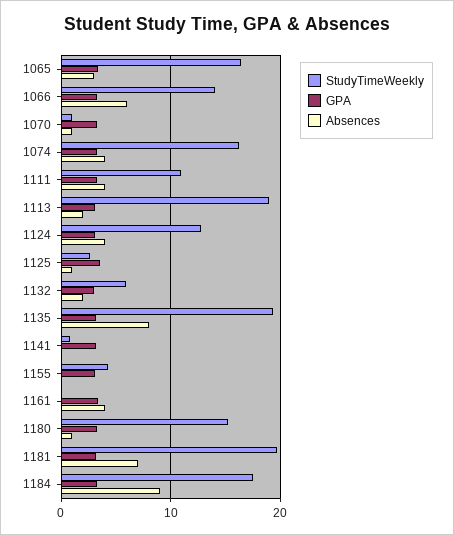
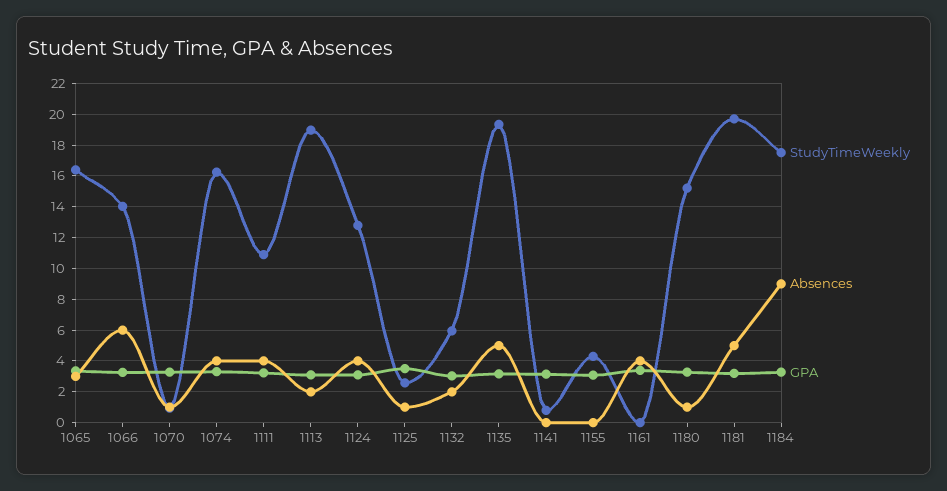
Absences, 1135: 8 -> 5
Absences, 1181: 7 -> 5

